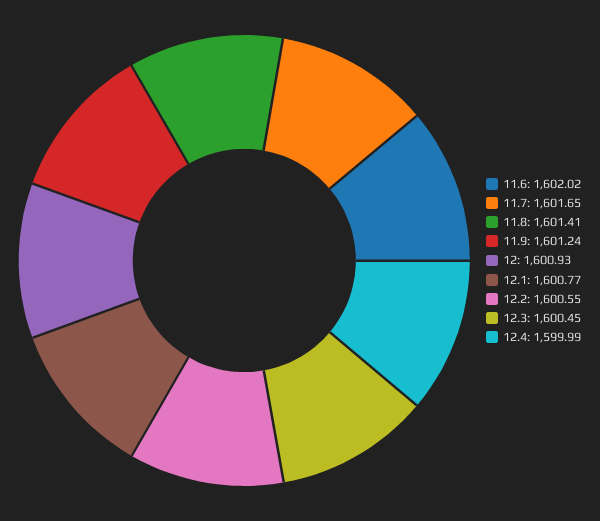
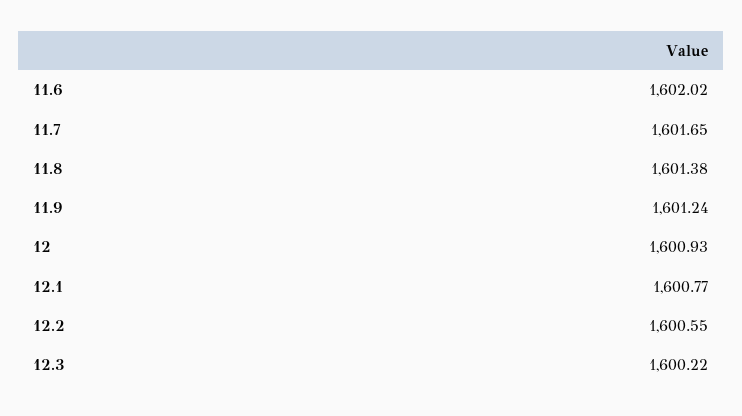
11.8: 1601.41 -> 1601.38
12.3: 1600.45 -> 1600.22
12.4: 1599.99 -> none

